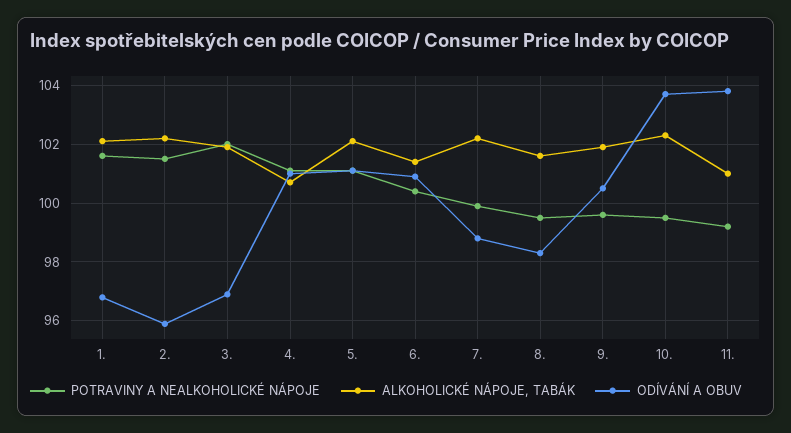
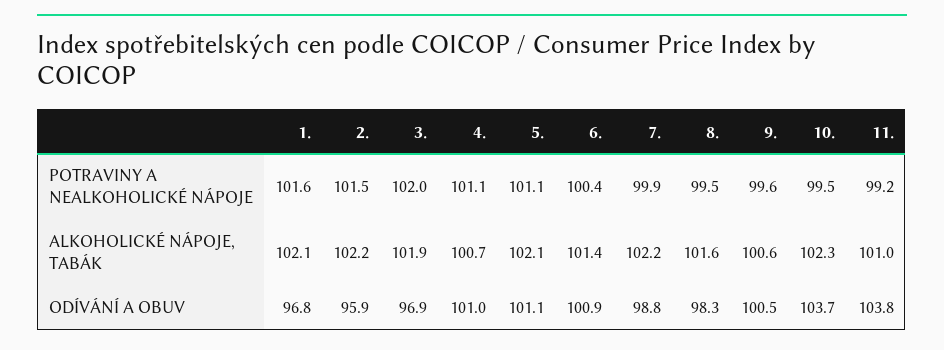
ALKOHOLICKÉ NÁPOJE, TABÁK, 9.: 102 -> 100.6

